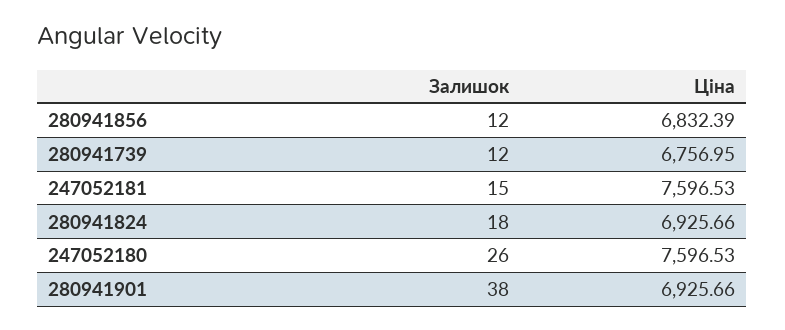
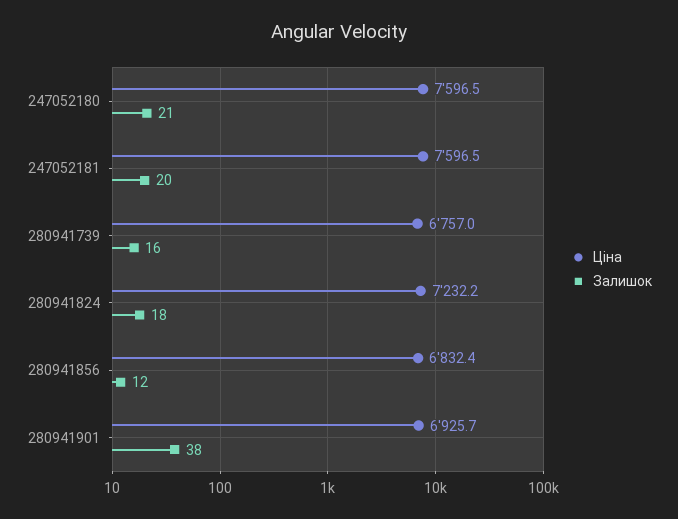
Залишок, 280941739: 12 -> 16
Залишок, 247052181: 15 -> 20
Ціна, 280941824: 6925.66 -> 7232.2
Залишок, 247052180: 26 -> 21

